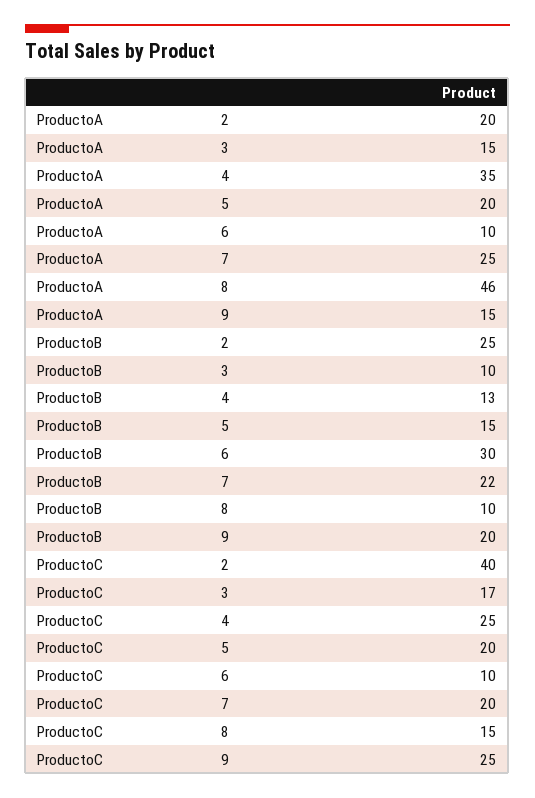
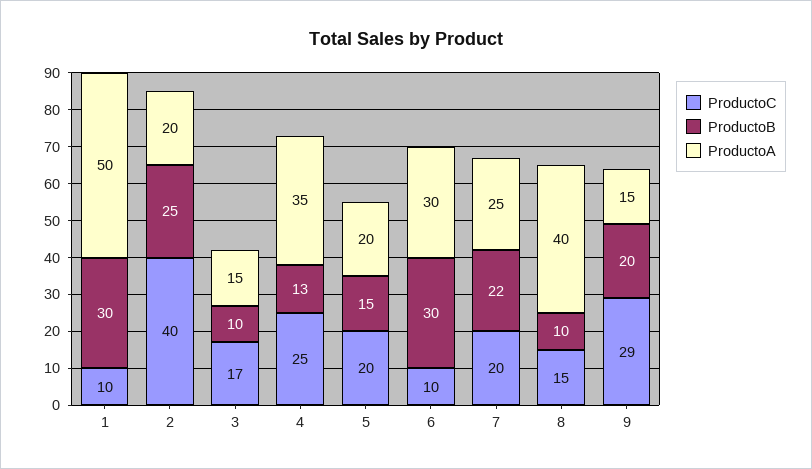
ProductoA, 6: 10 -> 30
ProductoA, 8: 46 -> 40
ProductoC, 9: 25 -> 29
ProductoC, 1: none -> 10
ProductoB, 1: none -> 30
ProductoA, 1: none -> 50

